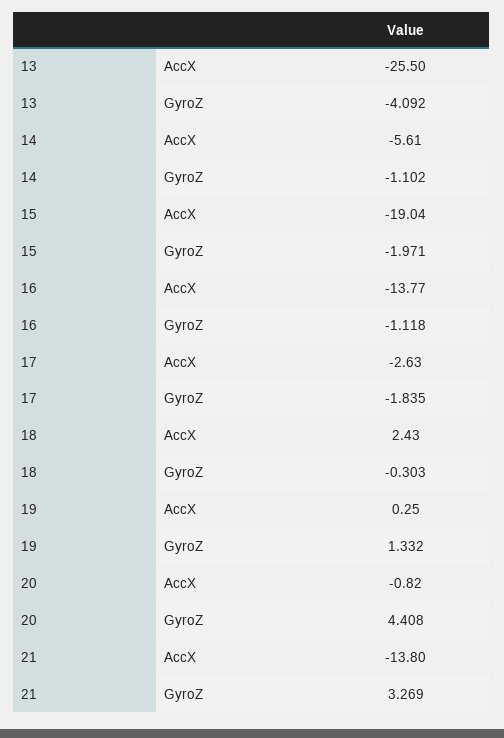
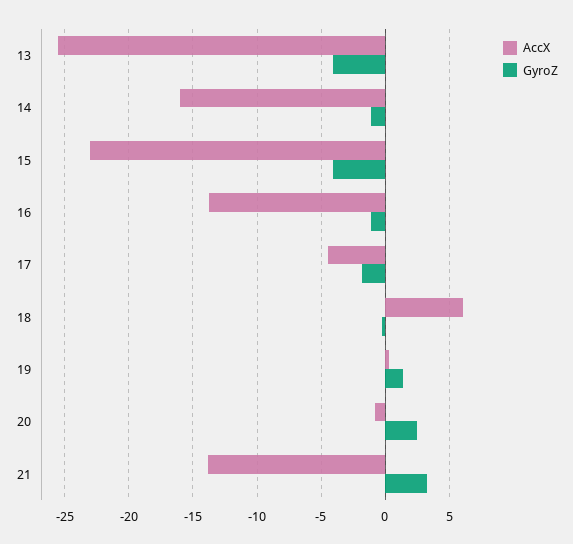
AccX, 14: -5.61 -> -16
AccX, 15: -19.04 -> -23
GyroZ, 15: -1.971 -> -4
AccX, 17: -2.63 -> -4.5
AccX, 18: 2.43 -> 6
GyroZ, 20: 4.408 -> 2.5

